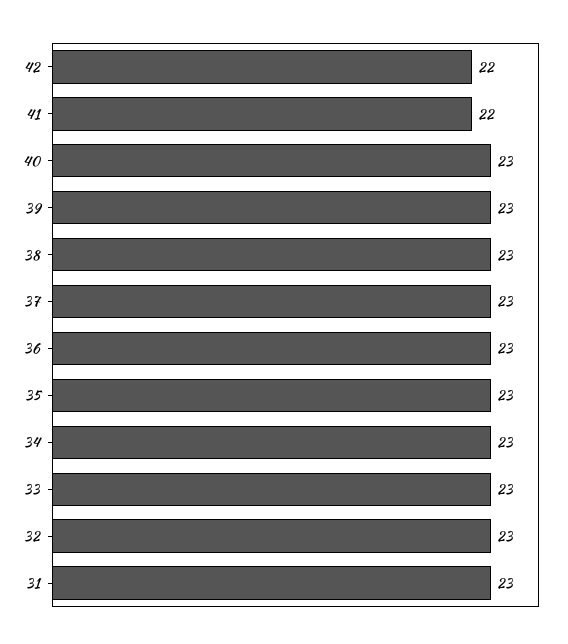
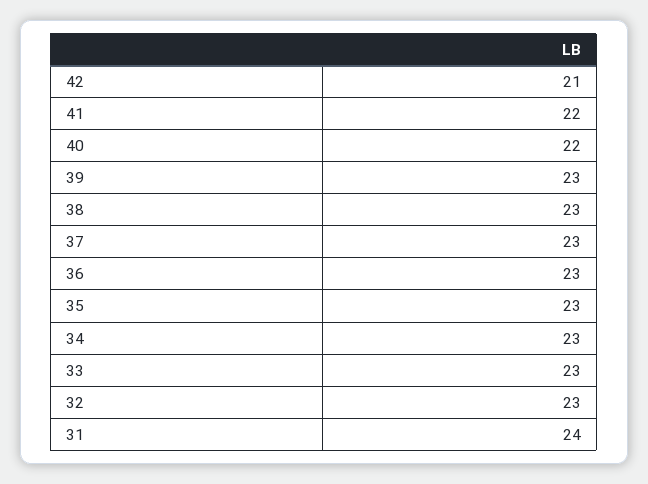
42: 22 -> 21
40: 23 -> 22
31: 23 -> 24

